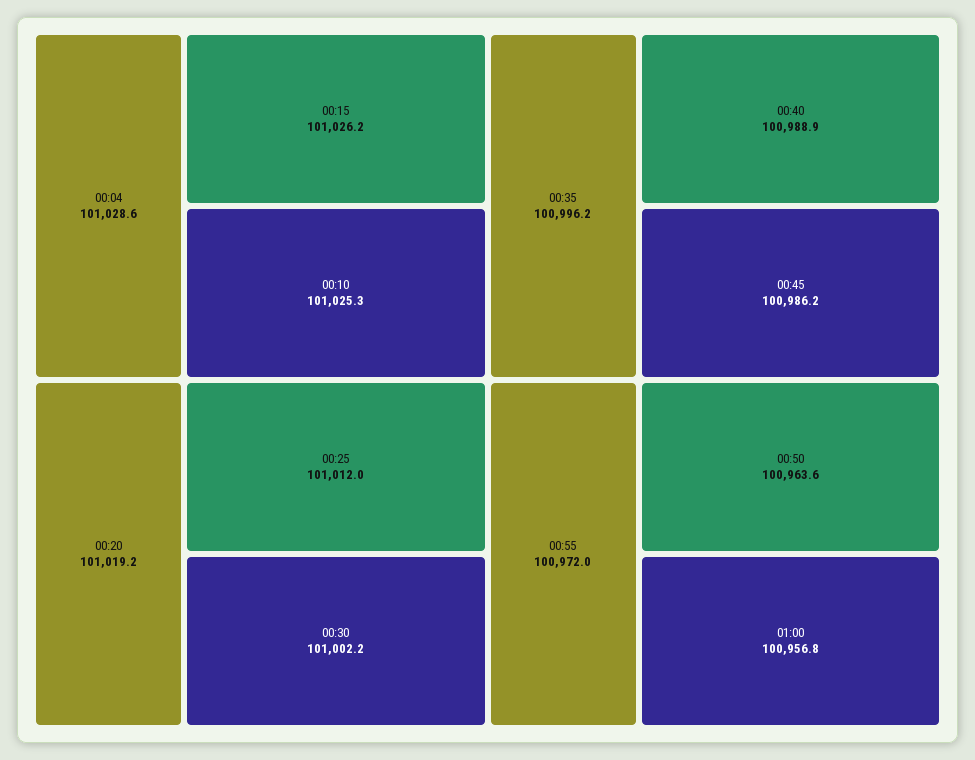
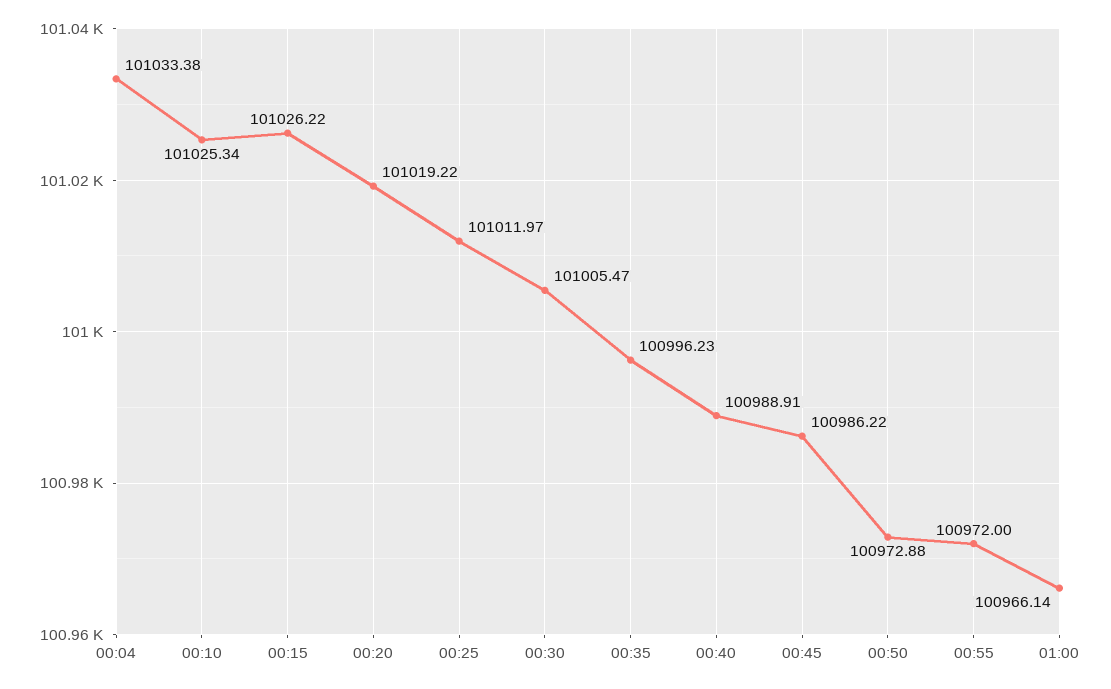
00:04: 101028.6 -> 101033.38
00:30: 101002.2 -> 101005.47
00:50: 100963.6 -> 100972.88
01:00: 100956.8 -> 100966.14

